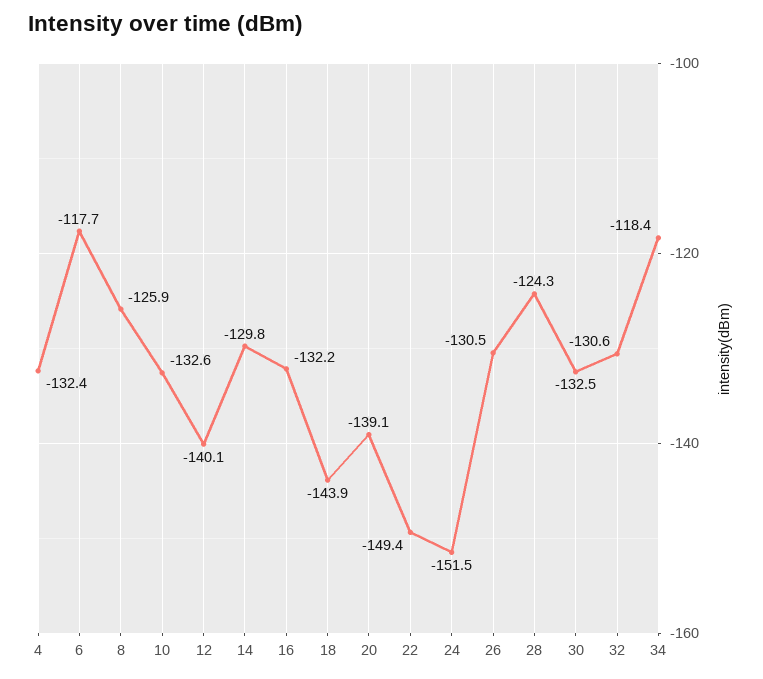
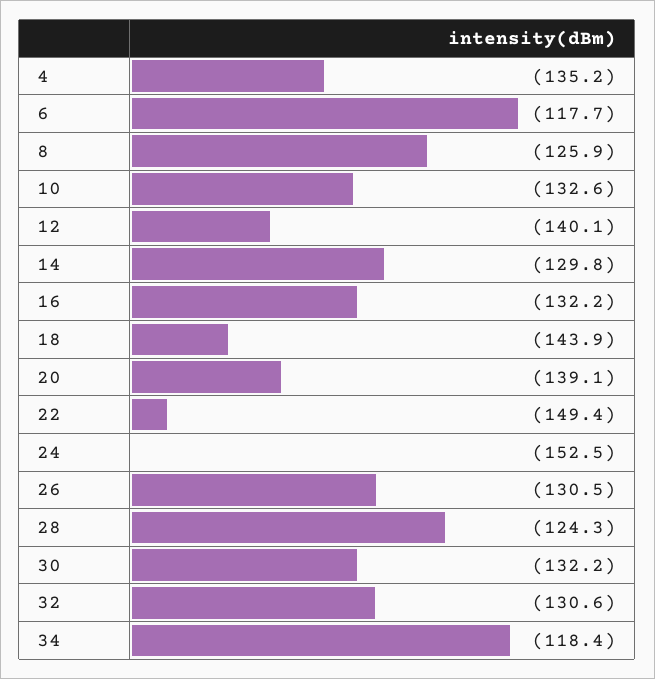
4: -132.4 -> -135.2
24: -151.5 -> -152.5
30: -132.5 -> -132.2

